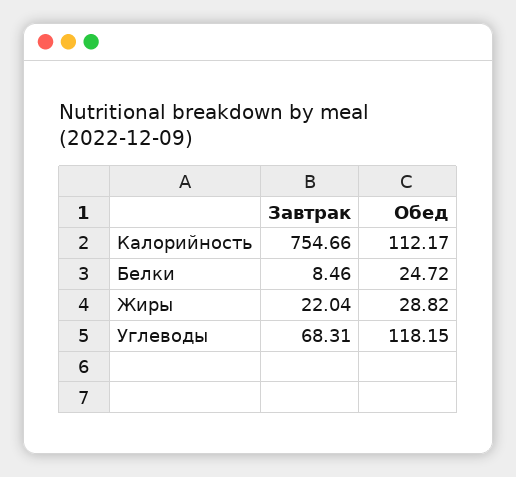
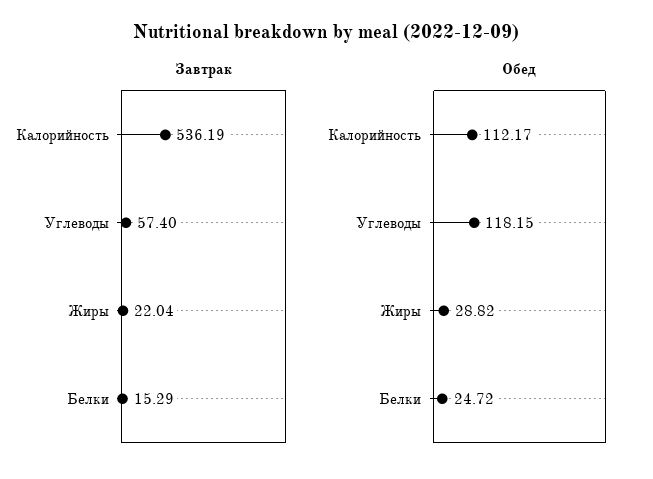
Завтрак, Калорийность: 754.66 -> 536.19
Завтрак, Белки: 8.46 -> 15.29
Завтрак, Углеводы: 68.31 -> 57.4

